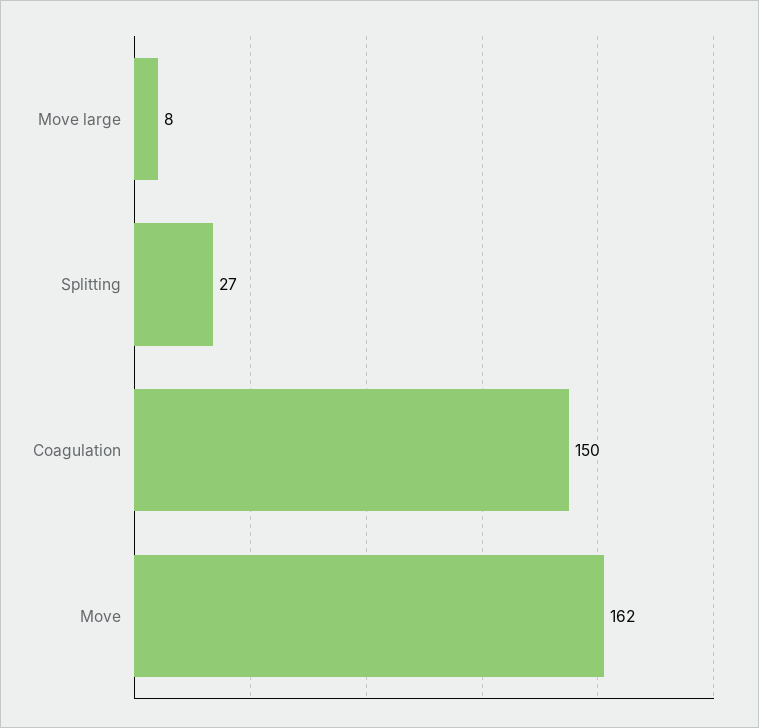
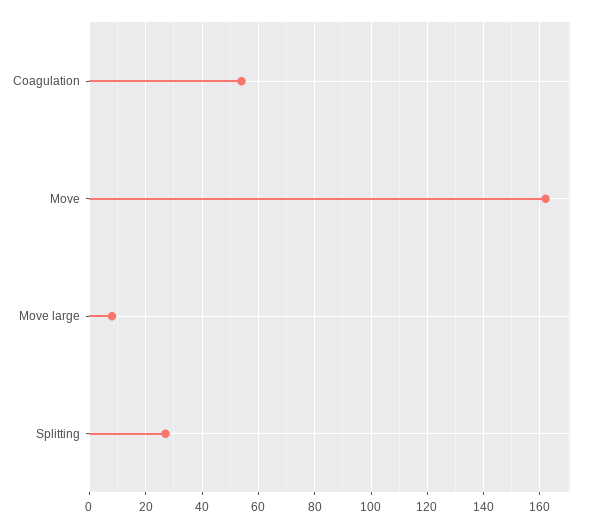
Coagulation: 150 -> 55

